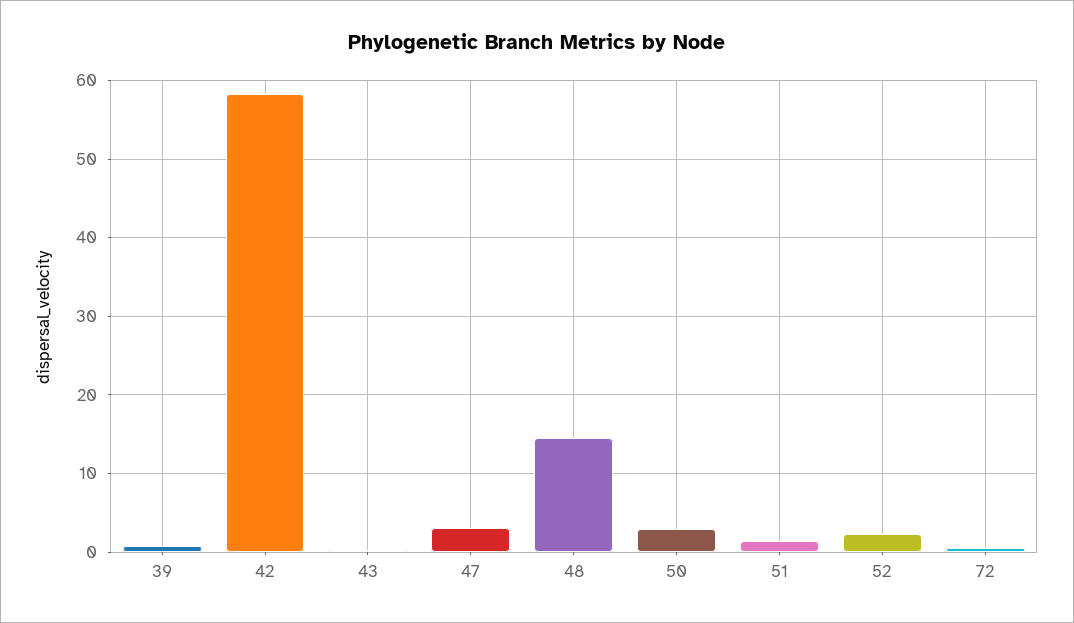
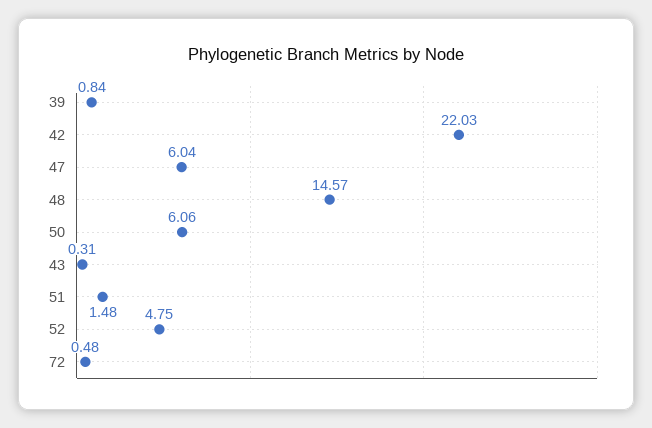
42: 58 -> 22.03
47: 3 -> 6.04
50: 3 -> 6.06
52: 2 -> 4.75

